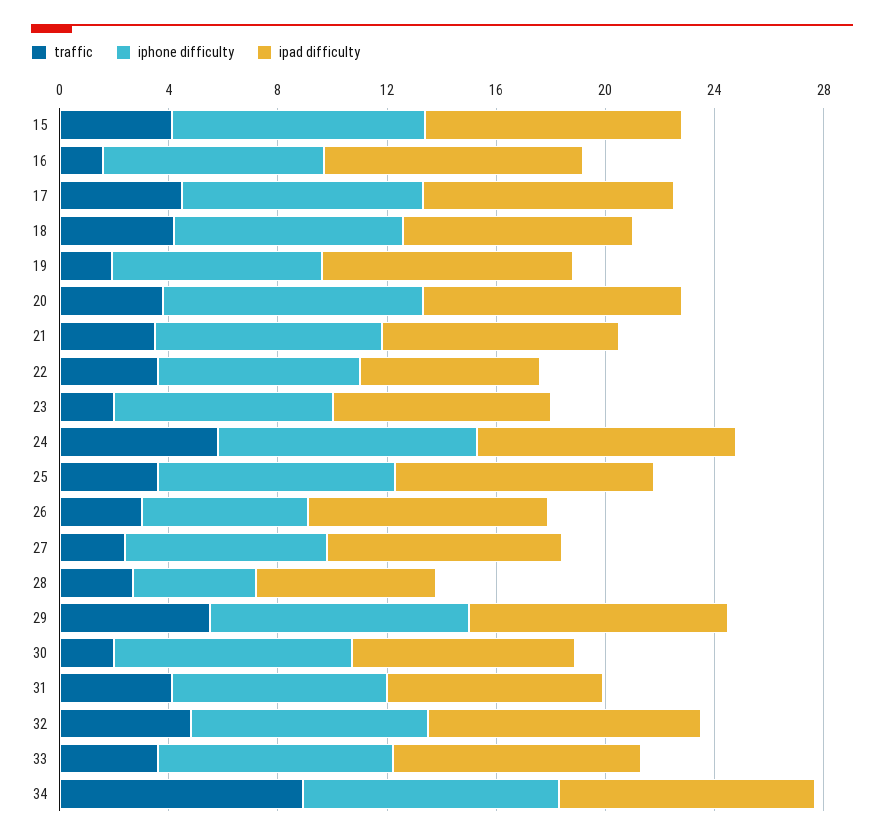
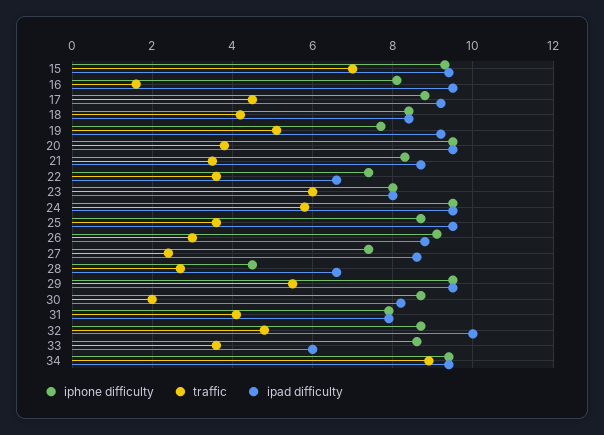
traffic, 15: 4 -> 7
traffic, 19: 2 -> 5
traffic, 23: 2 -> 6
iphone difficulty, 26: 6 -> 9
ipad difficulty, 33: 9 -> 6

